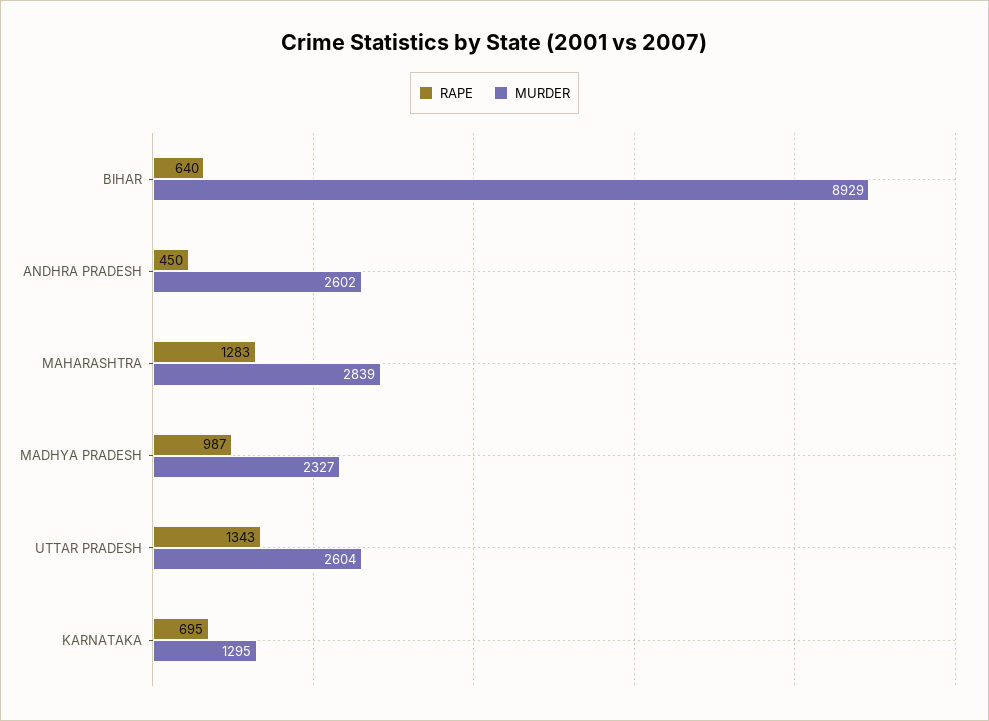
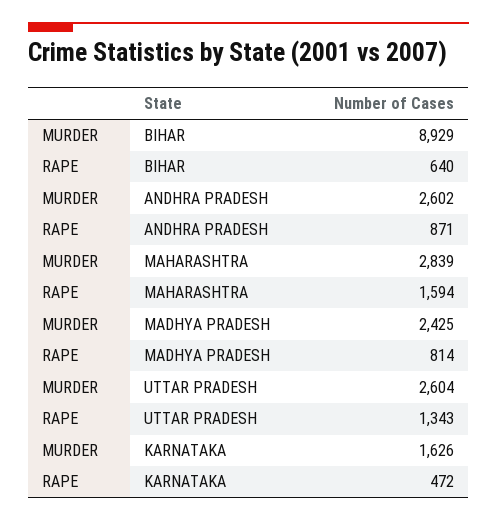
RAPE, ANDHRA PRADESH: 450 -> 871
RAPE, MAHARASHTRA: 1283 -> 1594
RAPE, MADHYA PRADESH: 987 -> 814
MURDER, MADHYA PRADESH: 2327 -> 2425
RAPE, KARNATAKA: 695 -> 472
MURDER, KARNATAKA: 1295 -> 1626

